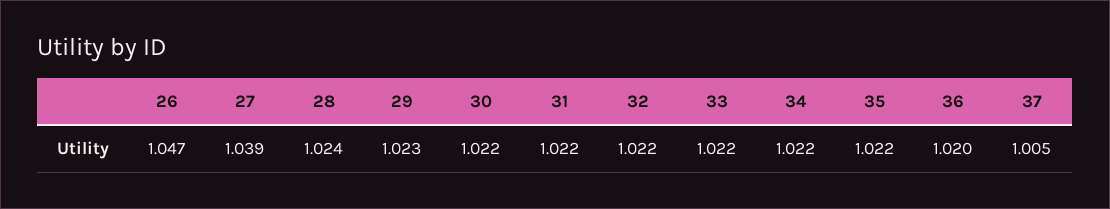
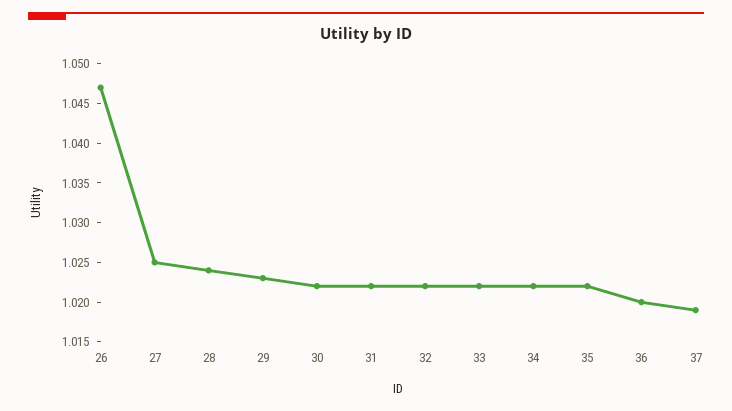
27: 1.039 -> 1.025
37: 1.005 -> 1.02

